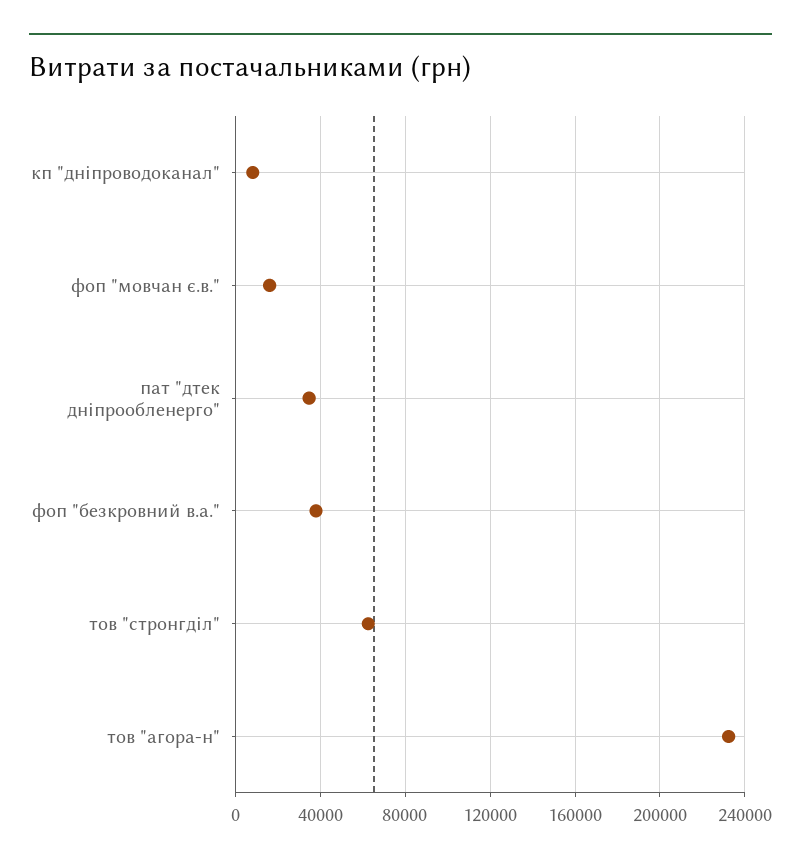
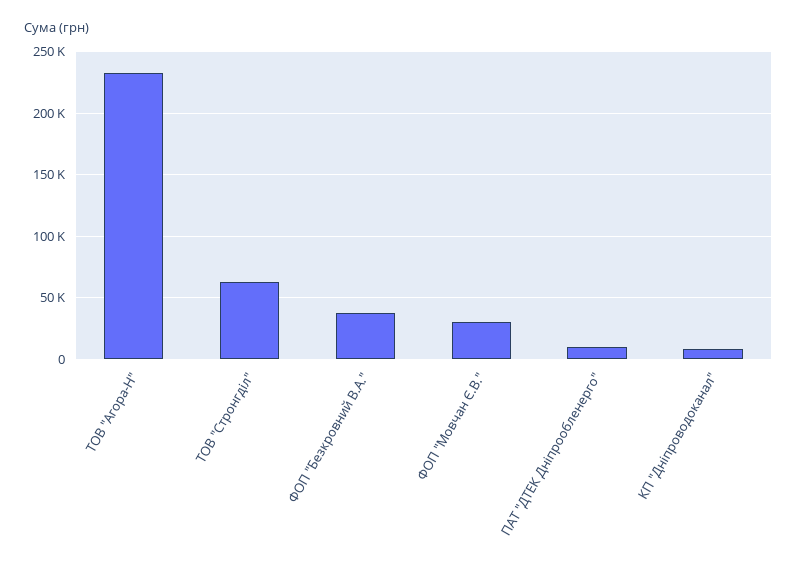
фоп "мовчан є.в.": 15000 -> 30000
пат "дтек дніпрообленерго": 35000 -> 10000

